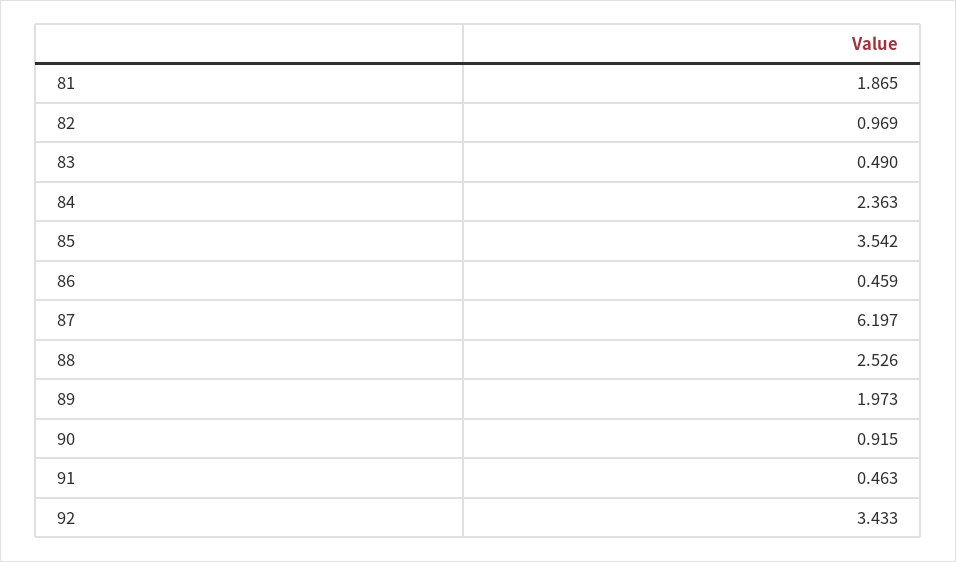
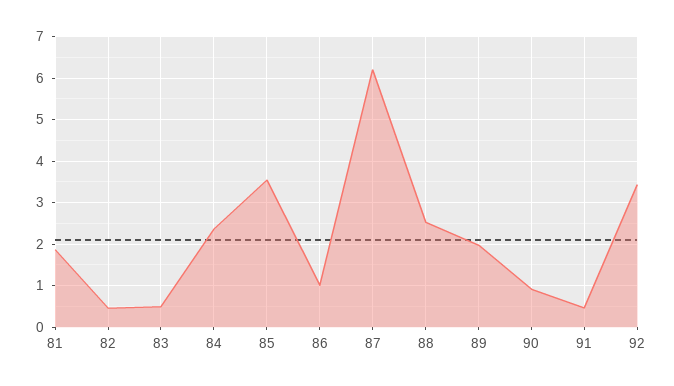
82: 0.969 -> 0.4
86: 0.459 -> 1

